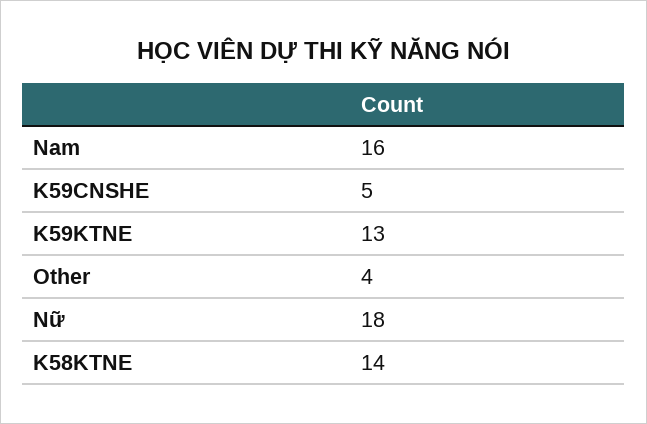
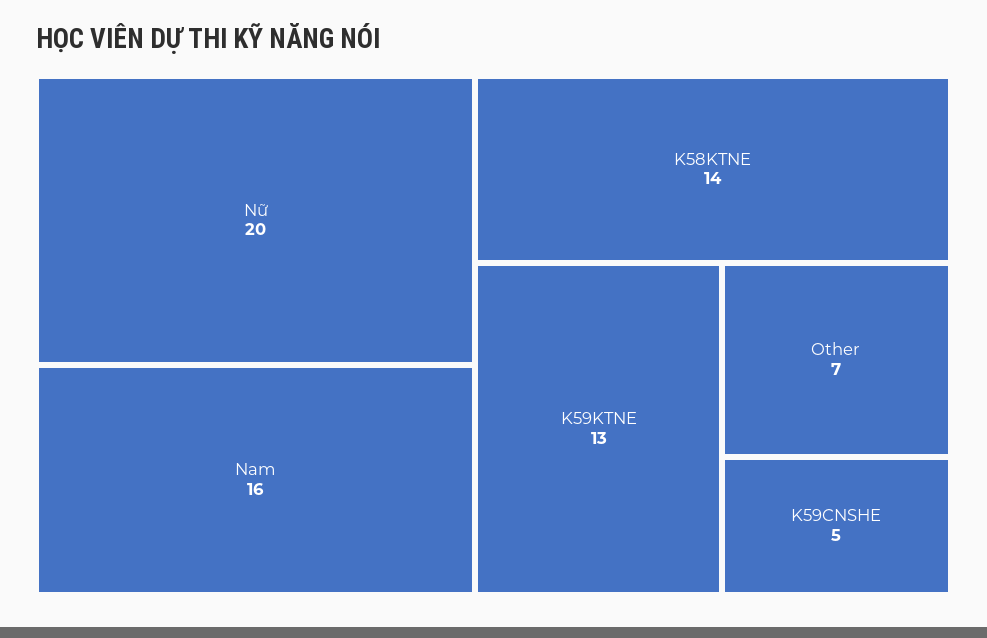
Other: 4 -> 7
Nữ: 18 -> 20

